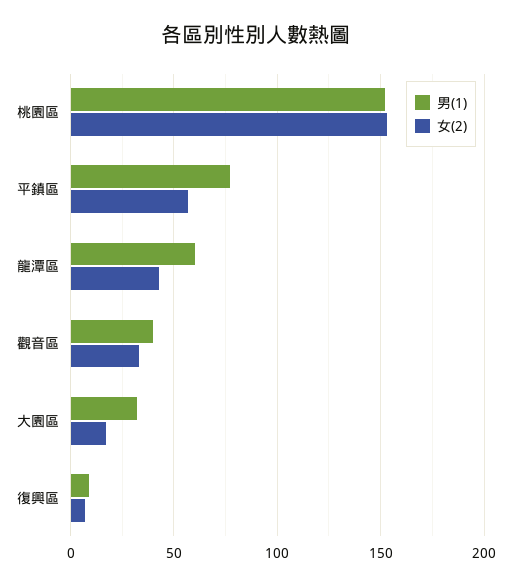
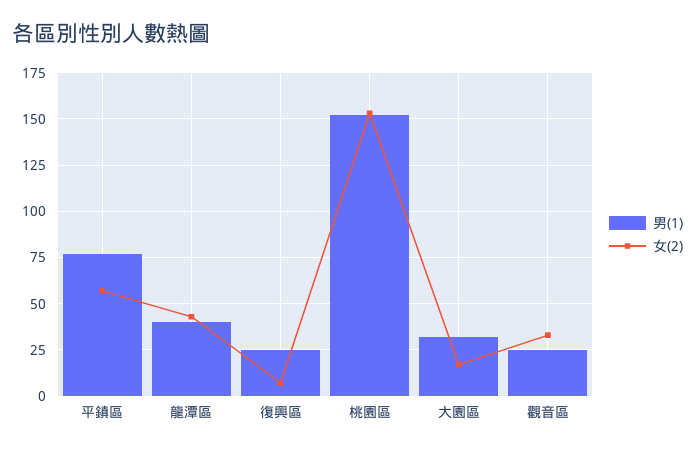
男(1), 龍潭區: 60 -> 40
男(1), 觀音區: 40 -> 25
男(1), 復興區: 10 -> 25

